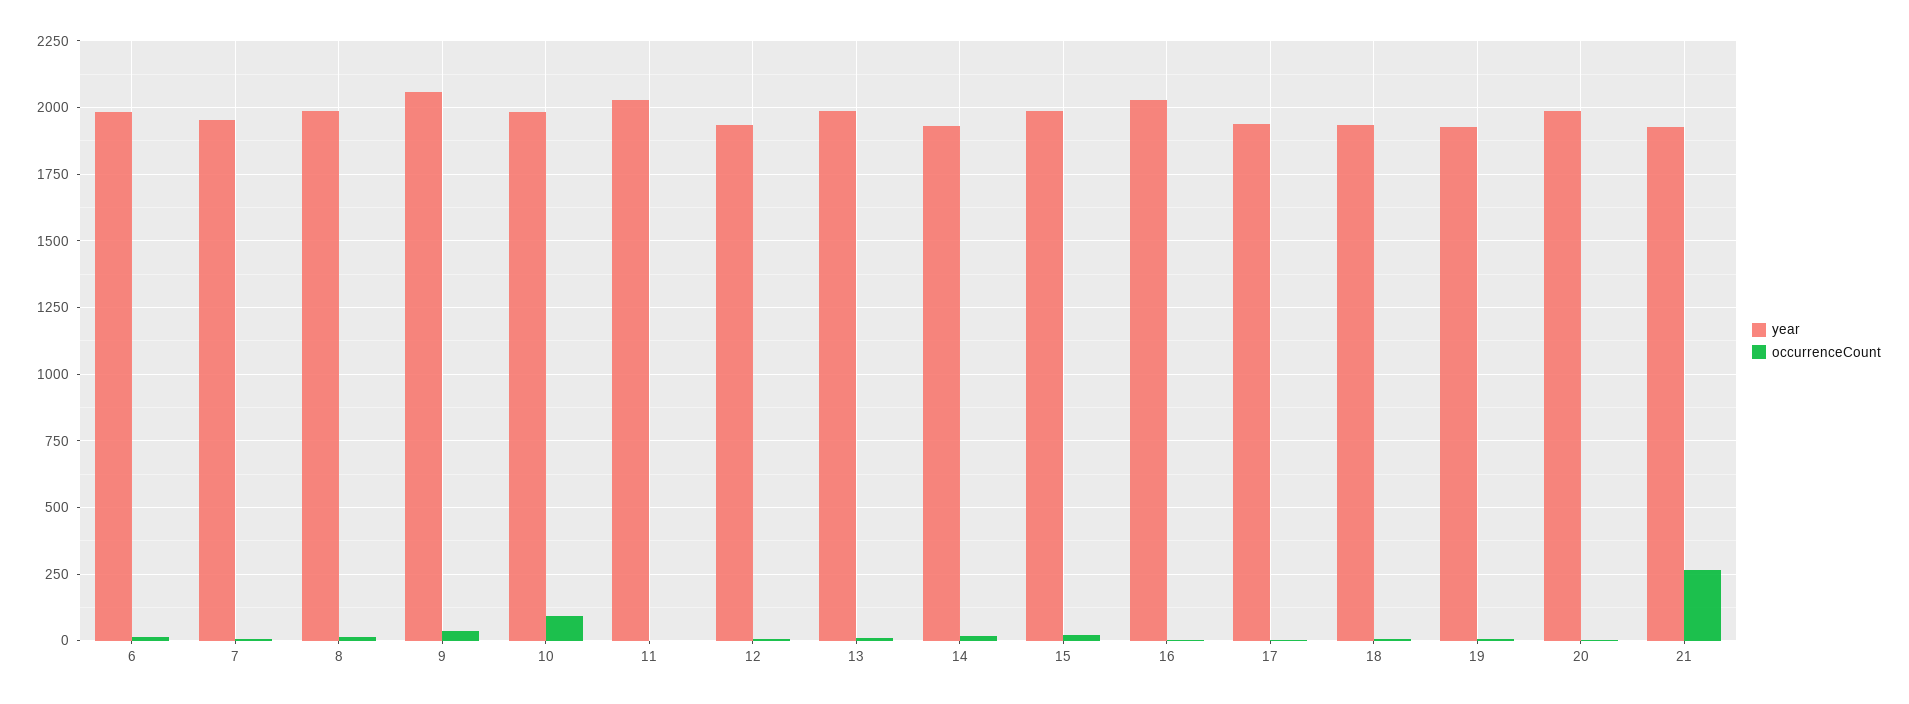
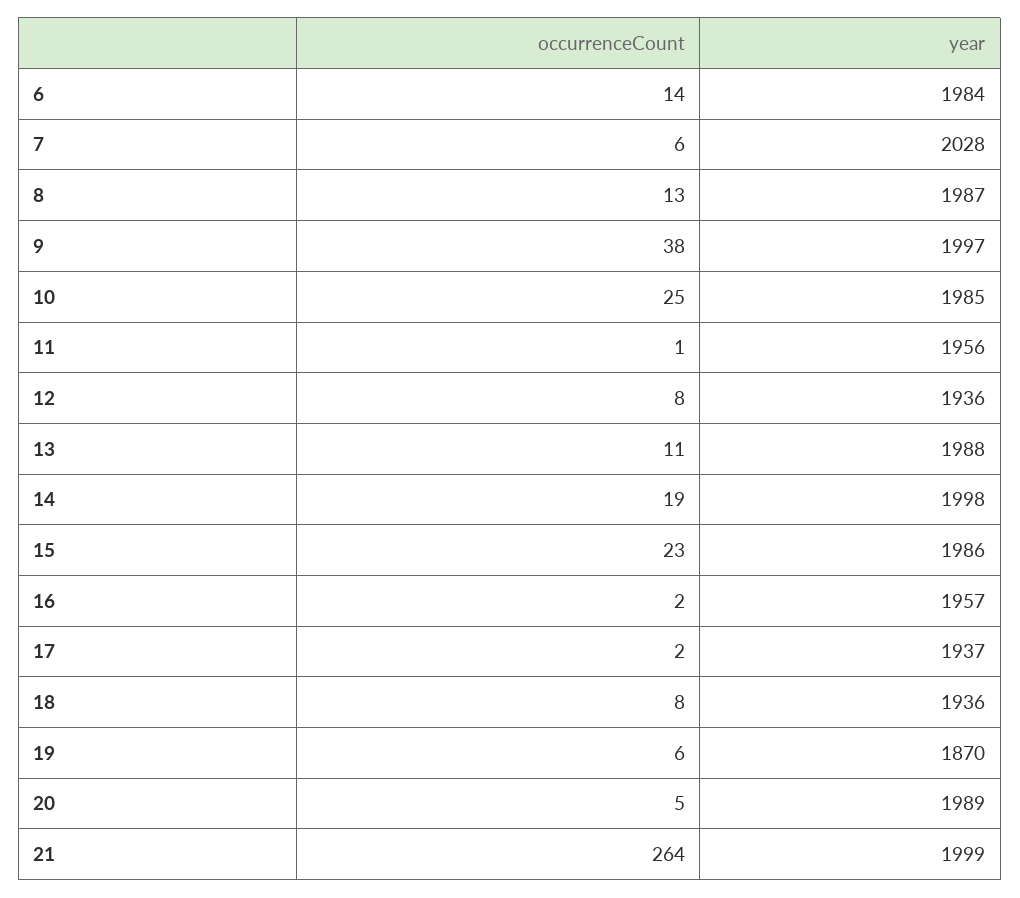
year, 7: 1950 -> 2028
year, 9: 2050 -> 1997
occurrenceCount, 10: 100 -> 25
year, 11: 2025 -> 1956
year, 14: 1925 -> 1998
year, 16: 2025 -> 1957
year, 19: 1925 -> 1870
year, 21: 1925 -> 1999

